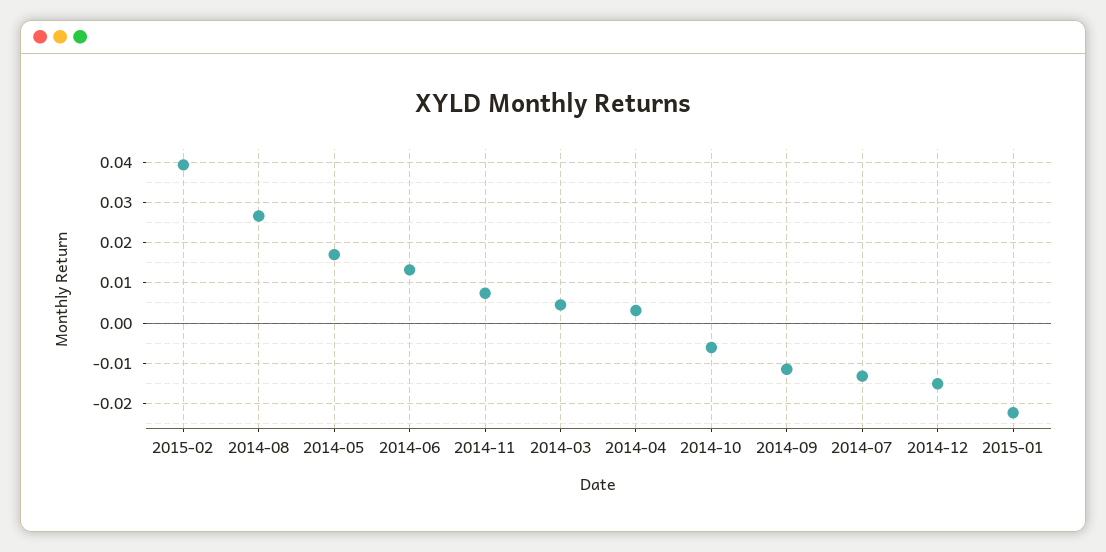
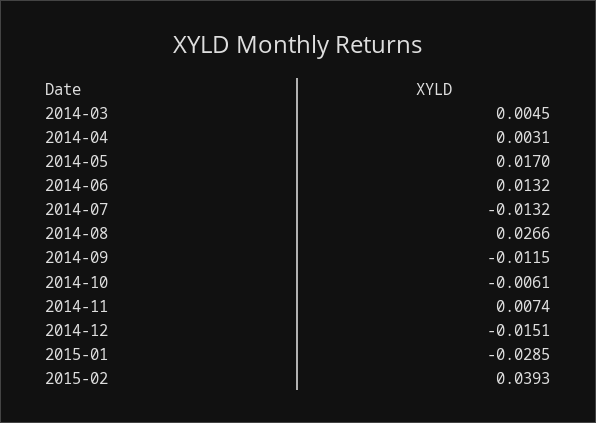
2015-01: -0.022 -> -0.0285

